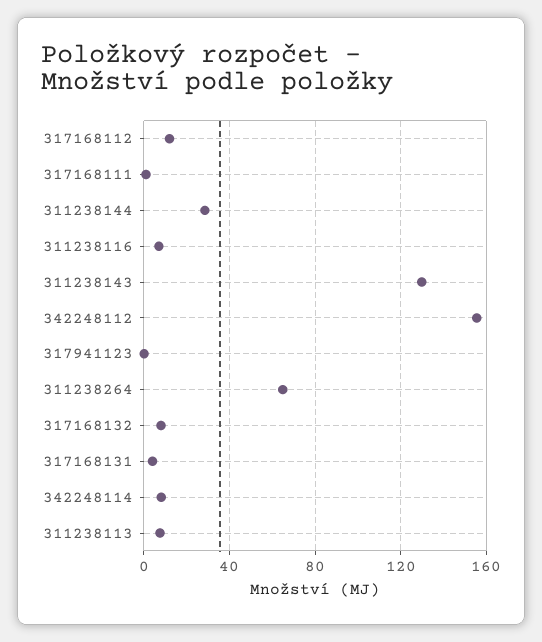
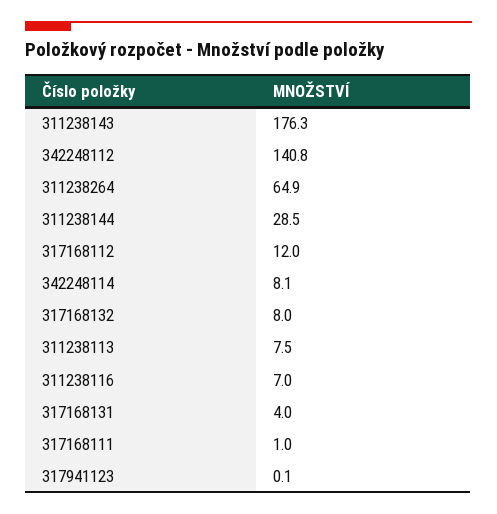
311238143: 130 -> 176.3
342248112: 155 -> 140.8

